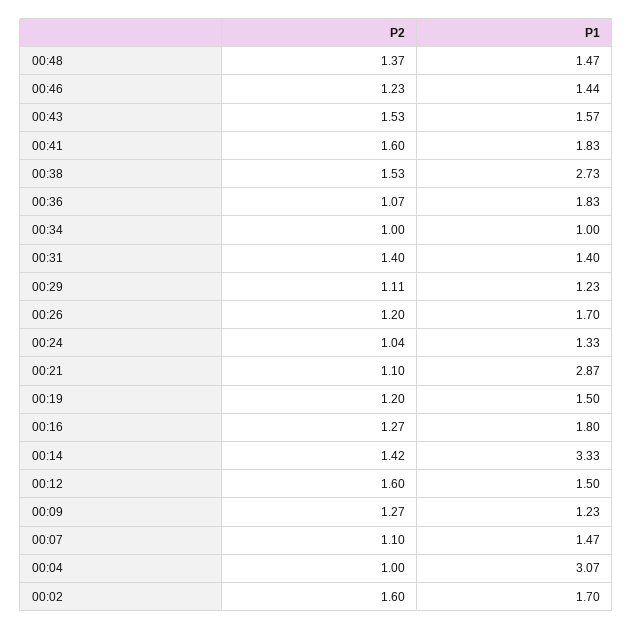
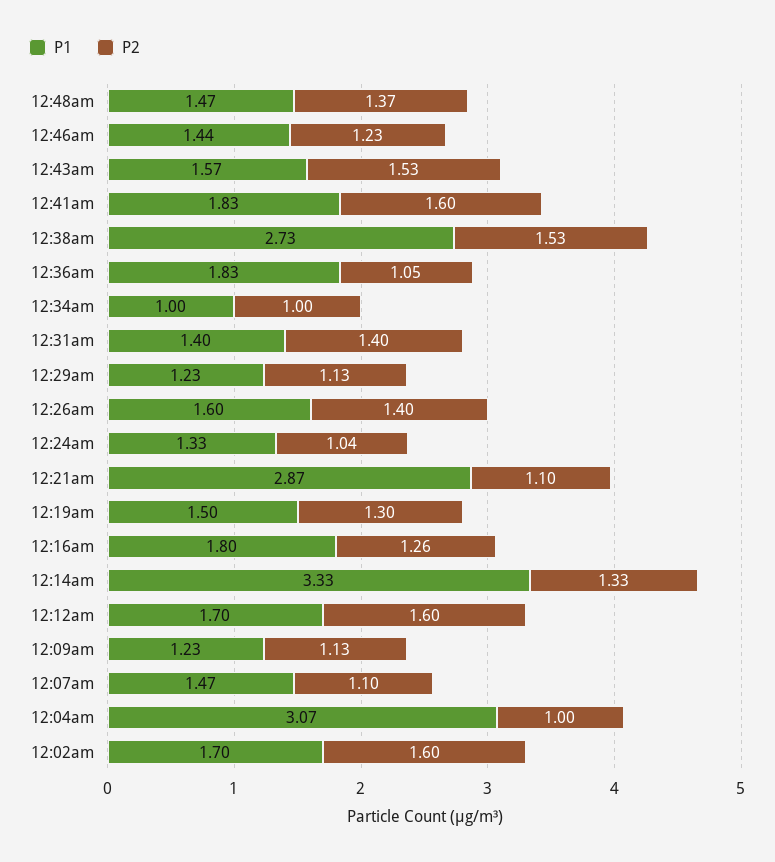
P2, 00:36: 1.07 -> 1.05
P2, 00:29: 1.11 -> 1.13
P2, 00:26: 1.2 -> 1.4
P1, 00:26: 1.7 -> 1.6
P2, 00:19: 1.2 -> 1.3
P2, 00:16: 1.27 -> 1.26
P2, 00:14: 1.42 -> 1.33
P1, 00:12: 1.5 -> 1.7
P2, 00:09: 1.27 -> 1.13

